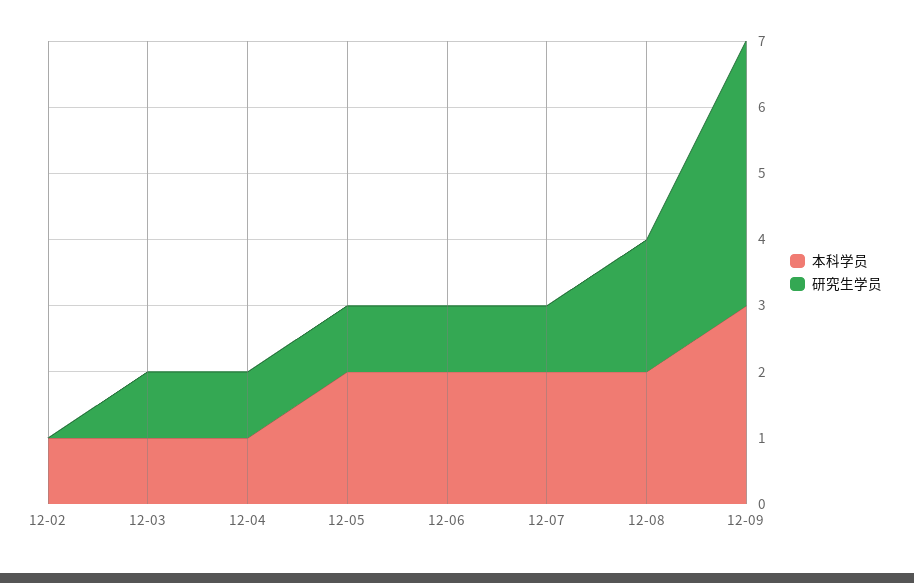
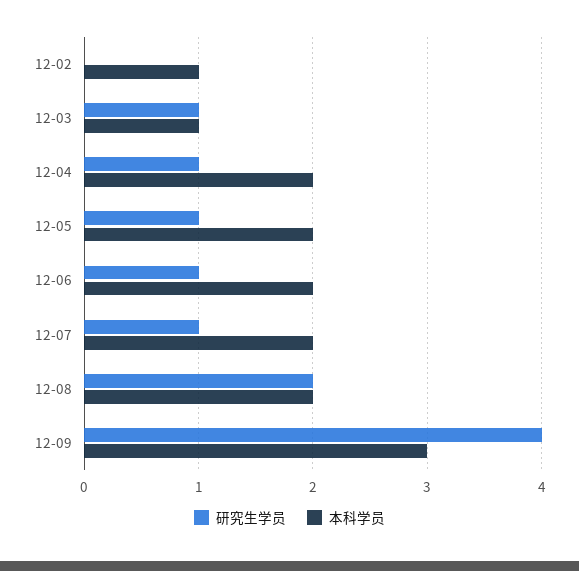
本科学员, 12-04: 1 -> 2

